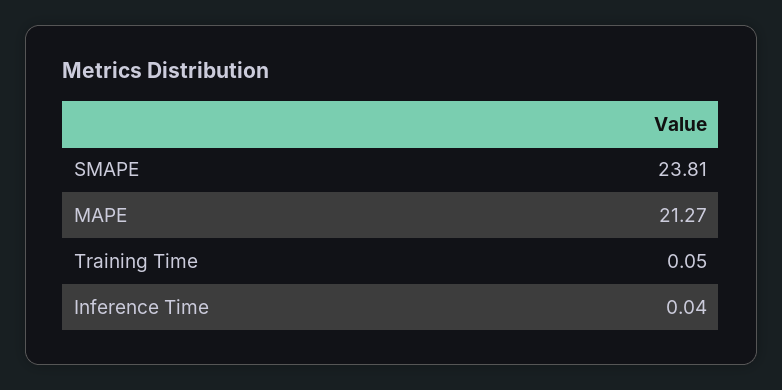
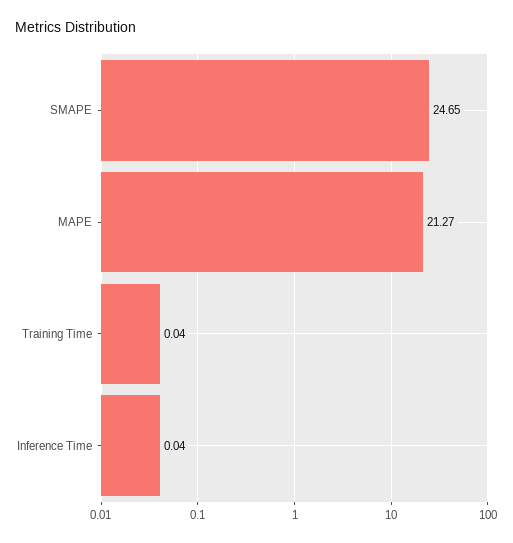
SMAPE: 23.81 -> 24.65
Training Time: 0.05 -> 0.04

